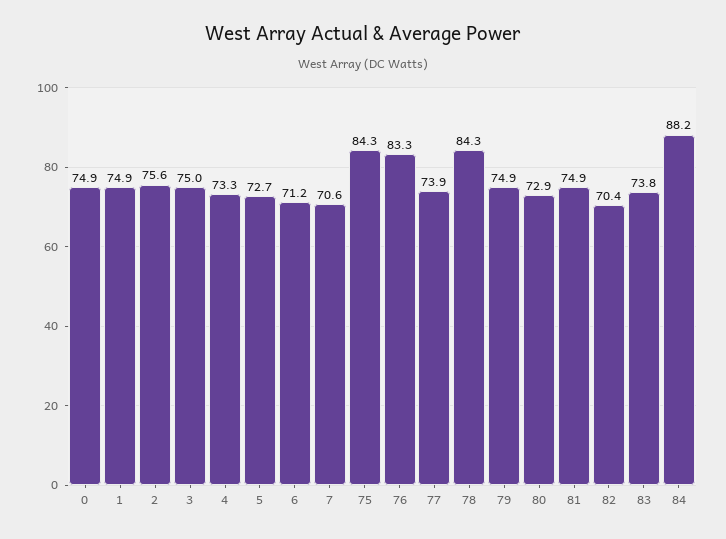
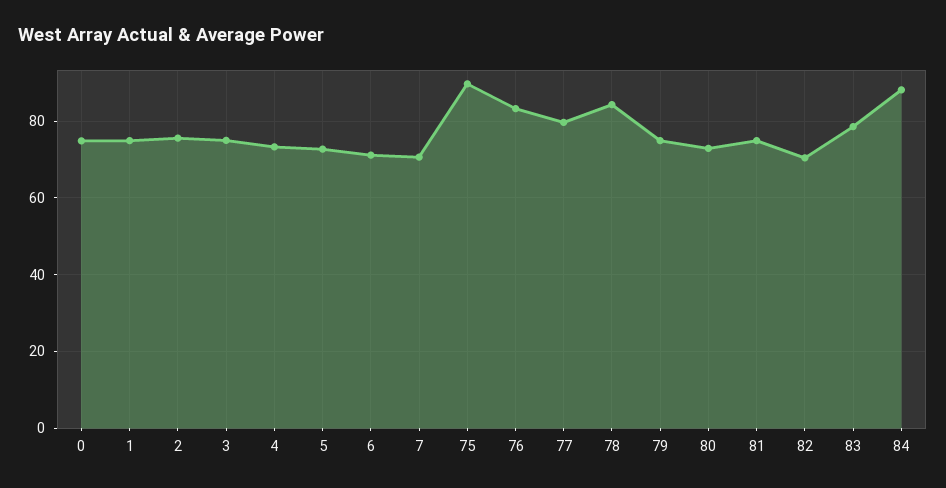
75: 84.3 -> 90
77: 73.9 -> 80
83: 73.8 -> 78

